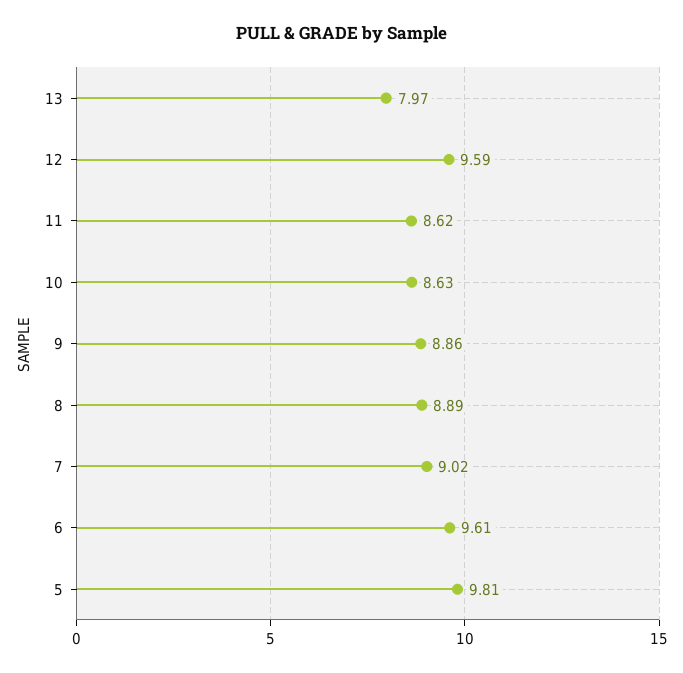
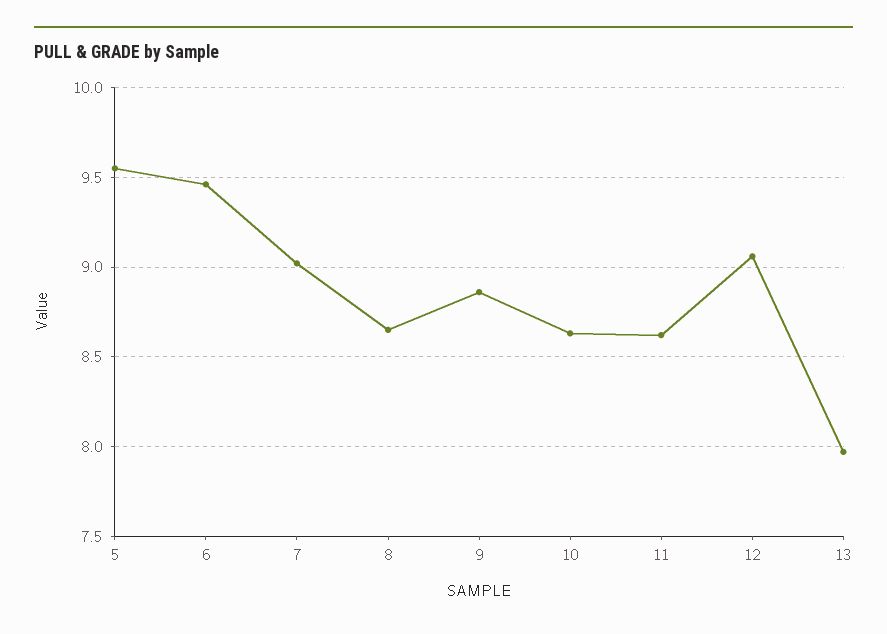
12: 9.59 -> 9.05
8: 8.89 -> 8.65
6: 9.61 -> 9.45
5: 9.81 -> 9.55

